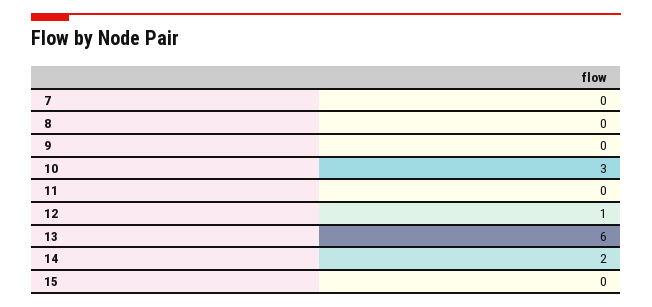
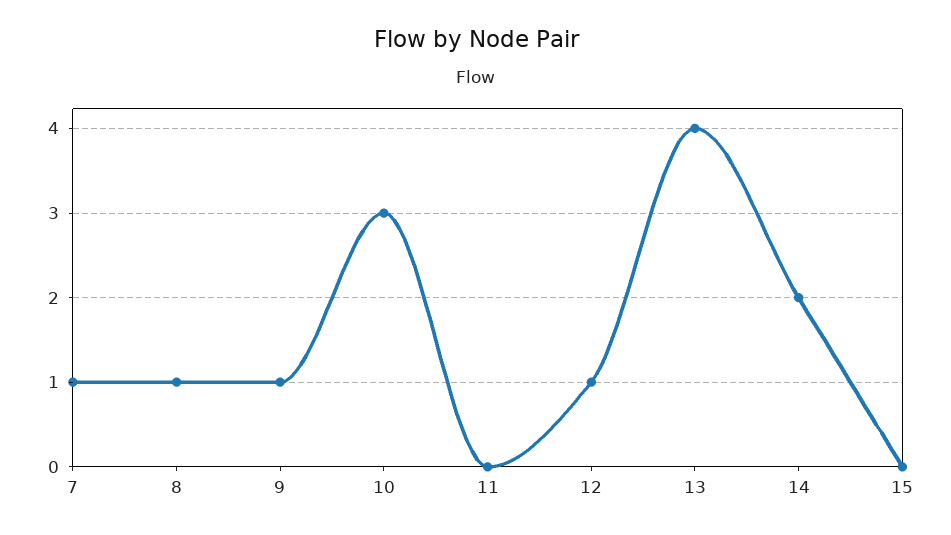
7: 0 -> 1
8: 0 -> 1
9: 0 -> 1
13: 6 -> 4

